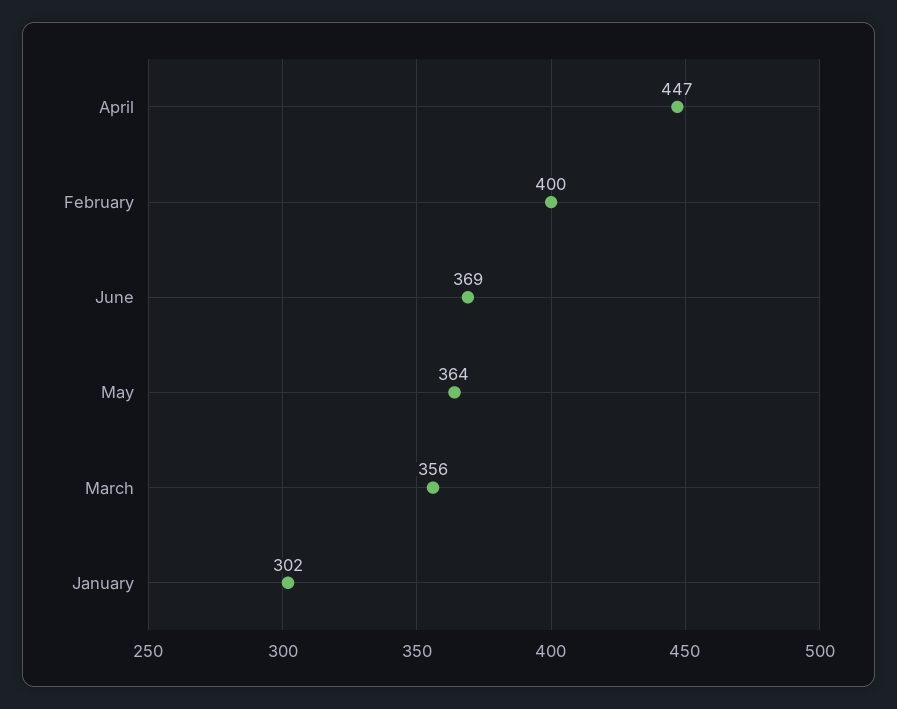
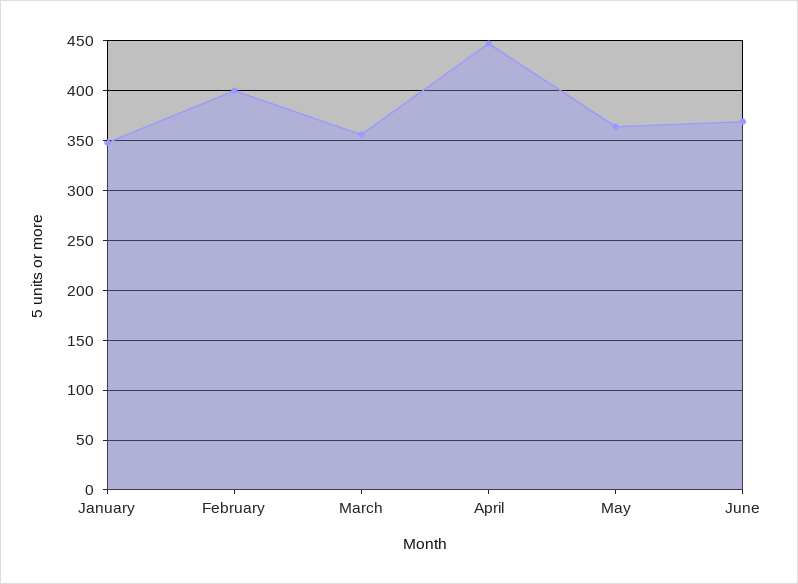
January: 302 -> 350

